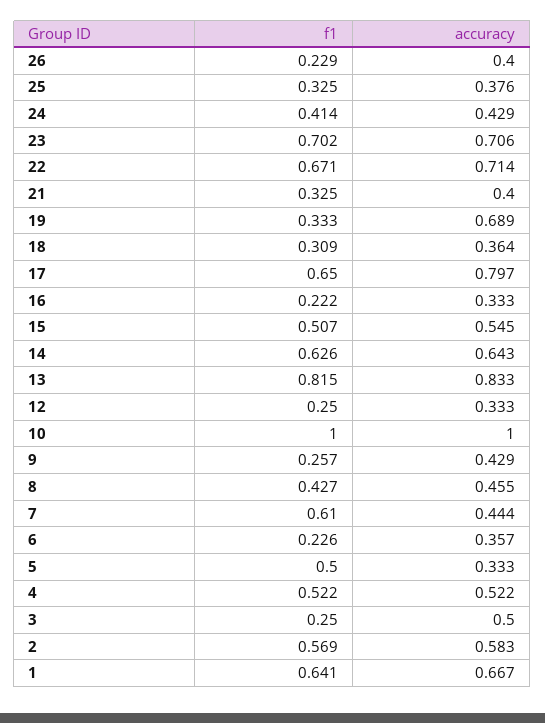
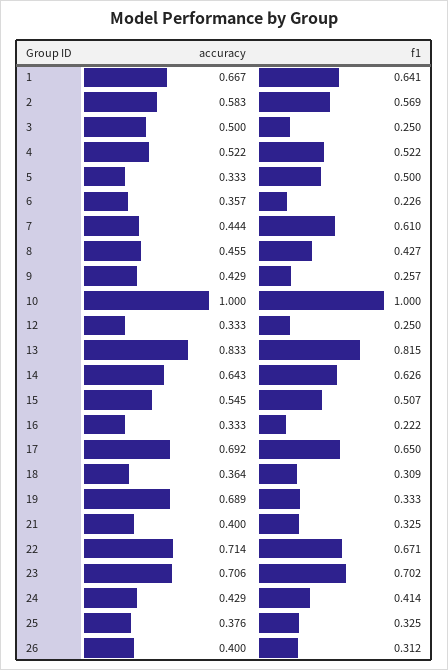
f1, 26: 0.229 -> 0.312
accuracy, 17: 0.797 -> 0.692

